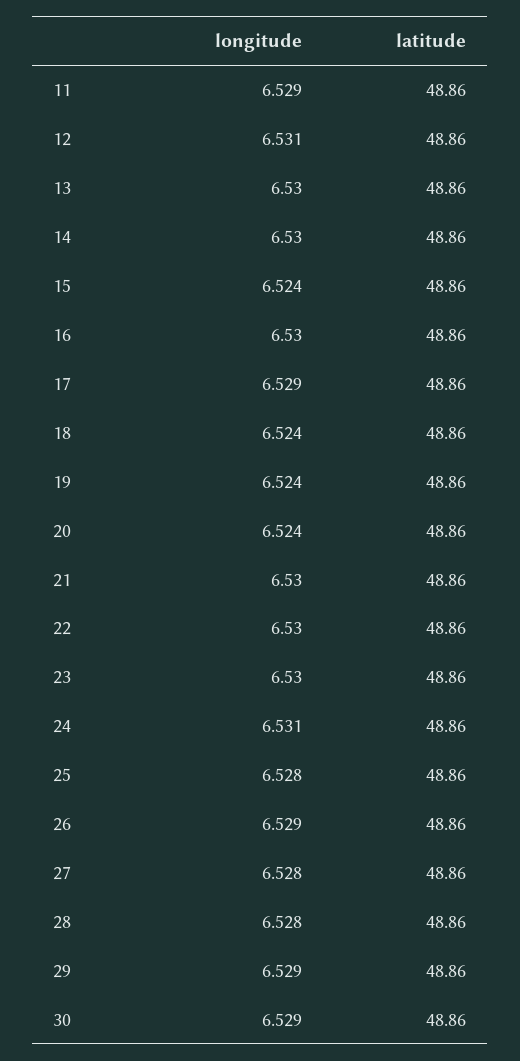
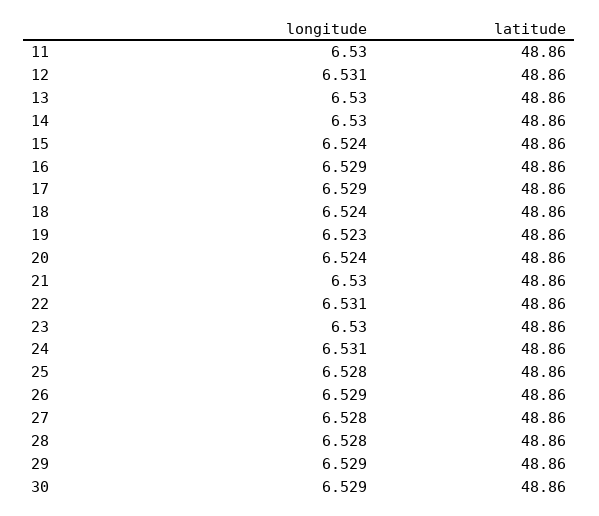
longitude, 11: 6.529 -> 6.53
longitude, 16: 6.53 -> 6.529
longitude, 19: 6.524 -> 6.523
longitude, 22: 6.53 -> 6.531

